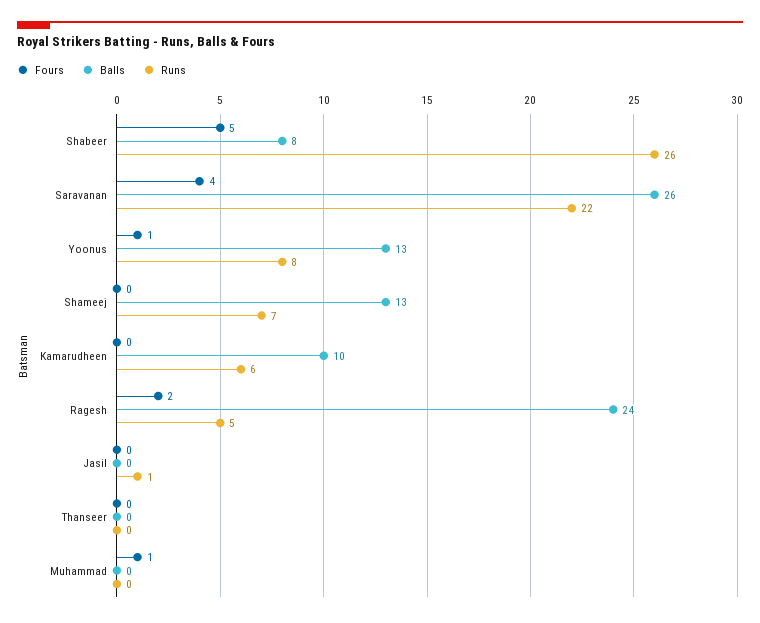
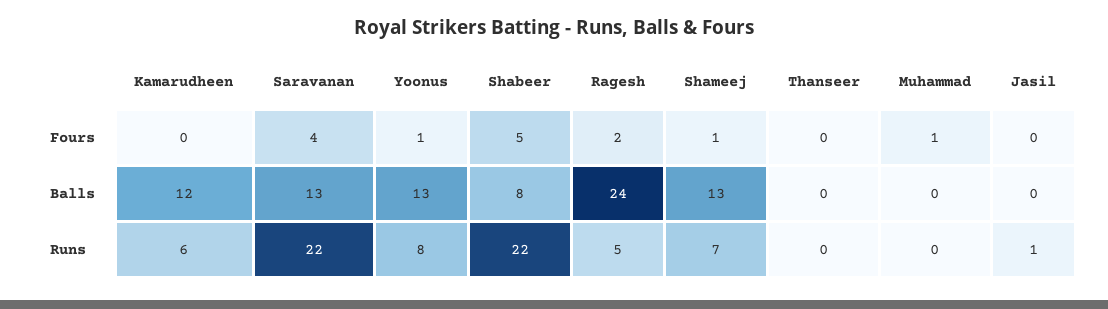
Runs, Shabeer: 26 -> 22
Balls, Saravanan: 26 -> 13
Fours, Shameej: 0 -> 1
Balls, Kamarudheen: 10 -> 12

